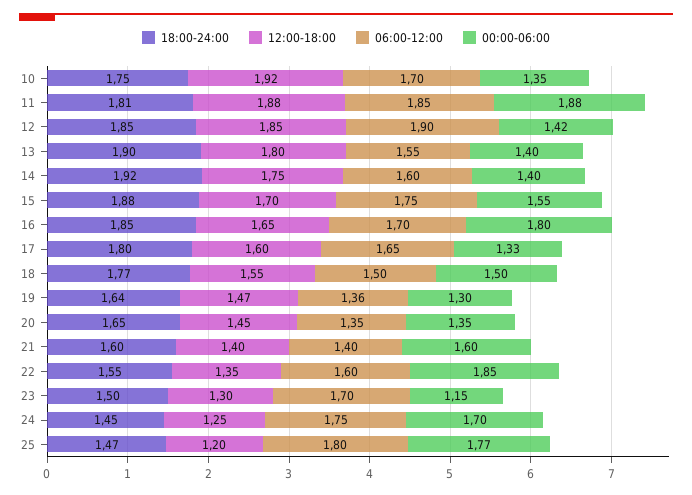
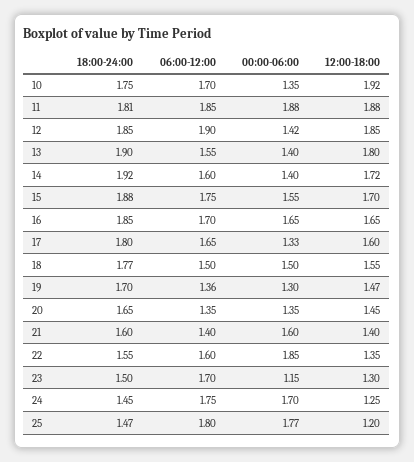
12:00-18:00, 14: 1.75 -> 1.72
00:00-06:00, 16: 1.8 -> 1.65
18:00-24:00, 19: 1.64 -> 1.7

